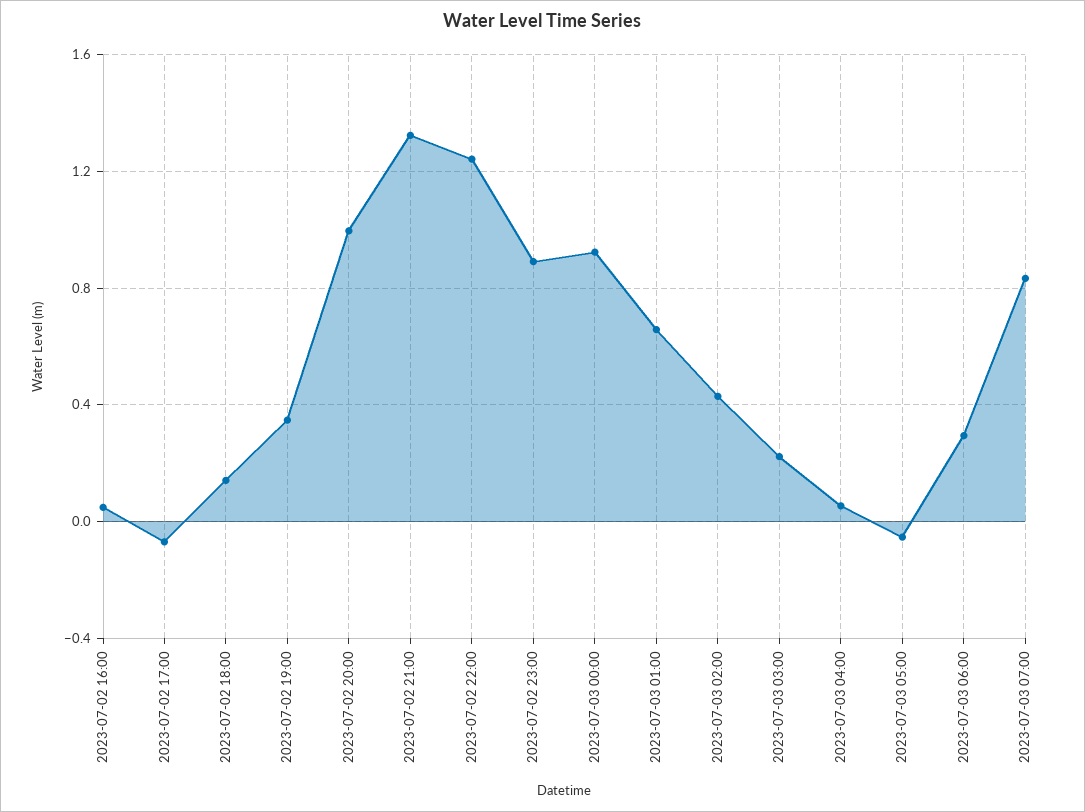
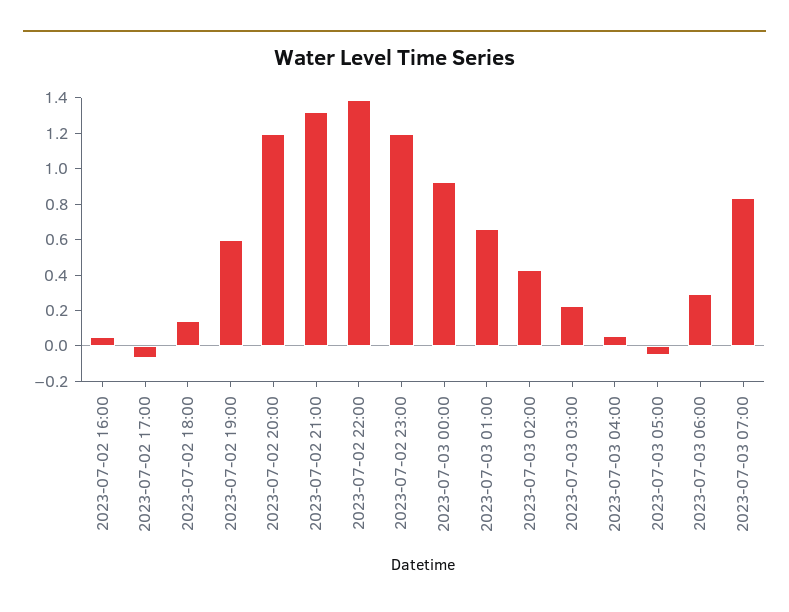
2023-07-02 19:00: 0.35 -> 0.6
2023-07-02 20:00: 1 -> 1.2
2023-07-02 22:00: 1.25 -> 1.4
2023-07-02 23:00: 0.9 -> 1.2

